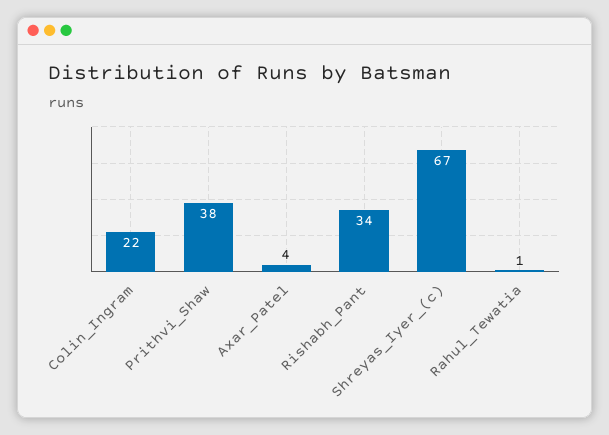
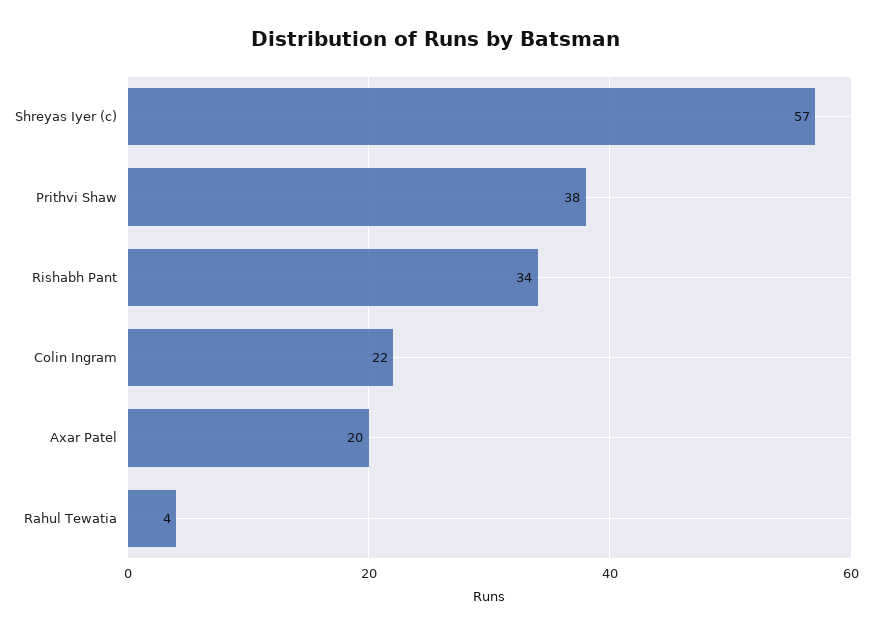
Axar_Patel: 4 -> 20
Shreyas_Iyer_(c): 67 -> 57
Rahul_Tewatia: 1 -> 4

